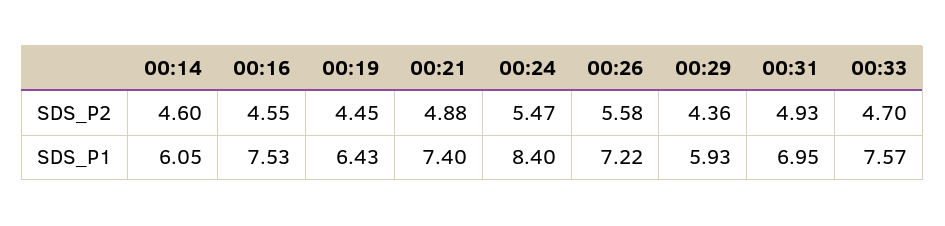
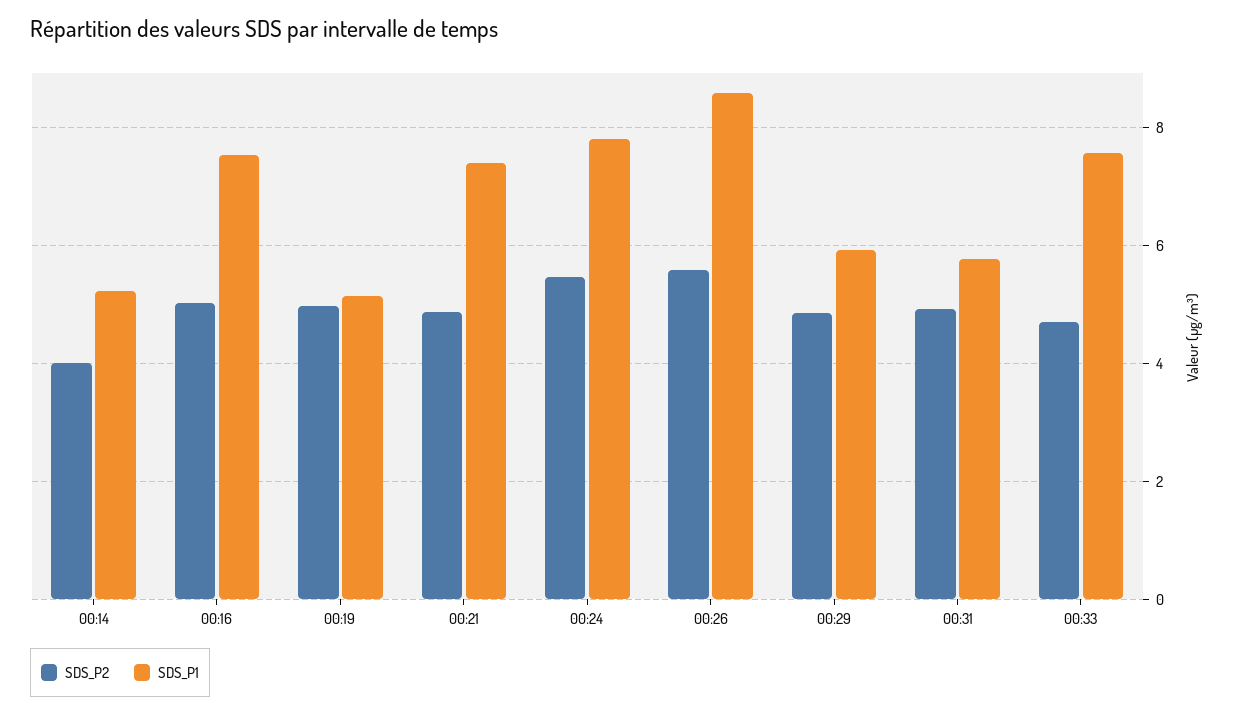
SDS_P2, 00:14: 4.6 -> 4
SDS_P2, 00:16: 4.55 -> 5
SDS_P2, 00:19: 4.45 -> 5
SDS_P2, 00:29: 4.36 -> 4.8
SDS_P1, 00:14: 6.05 -> 5.2
SDS_P1, 00:19: 6.43 -> 5.2
SDS_P1, 00:24: 8.4 -> 7.8
SDS_P1, 00:26: 7.22 -> 8.6
SDS_P1, 00:31: 6.95 -> 5.8

